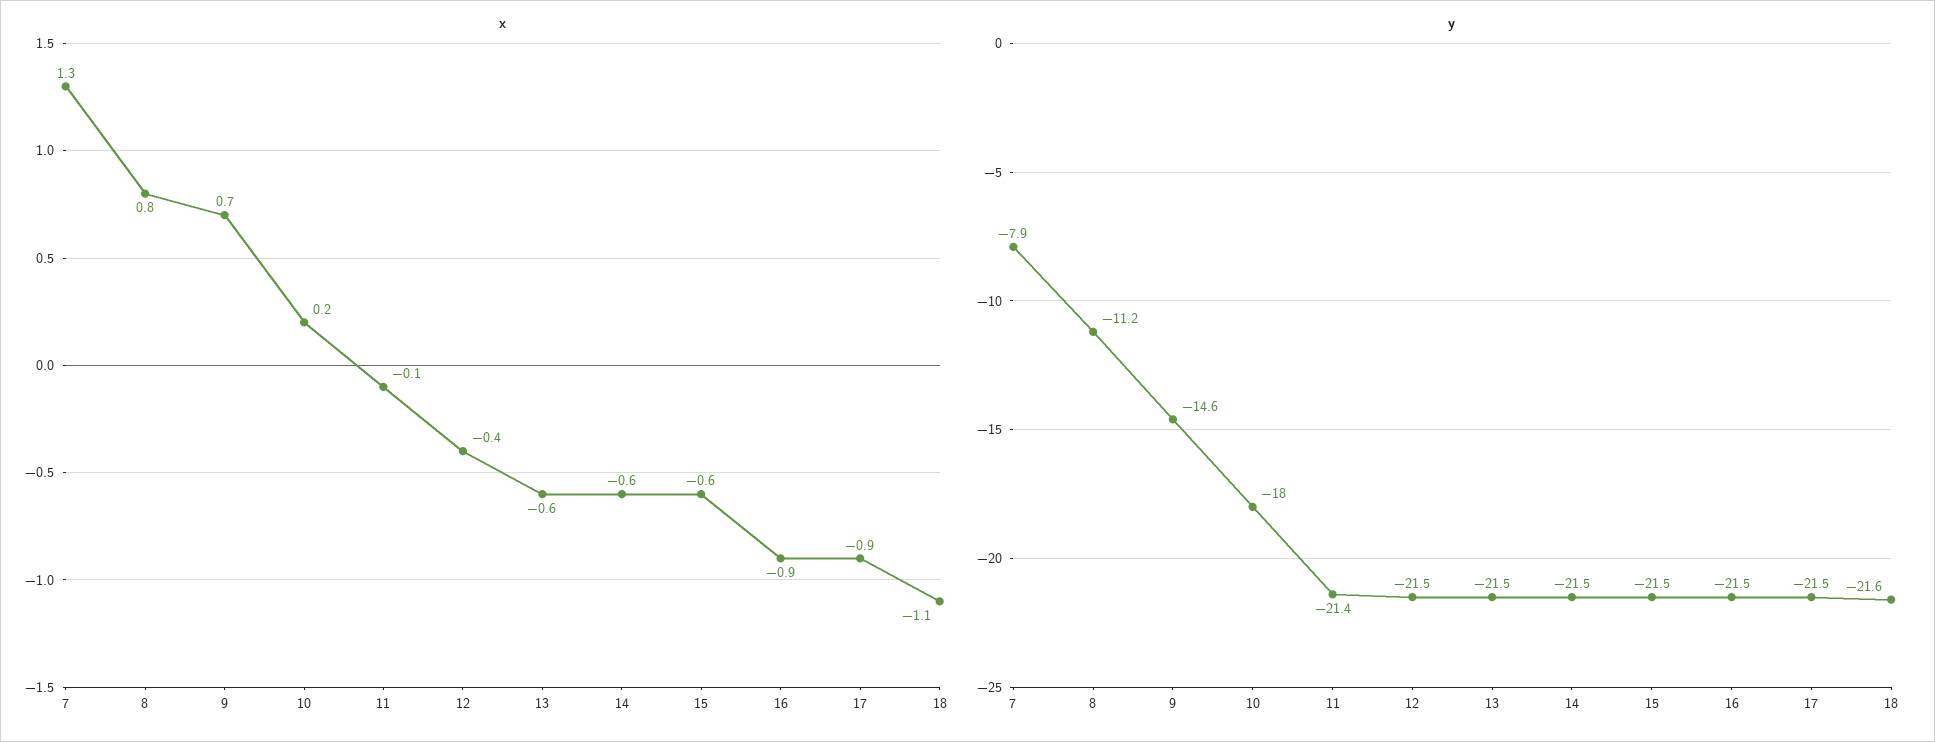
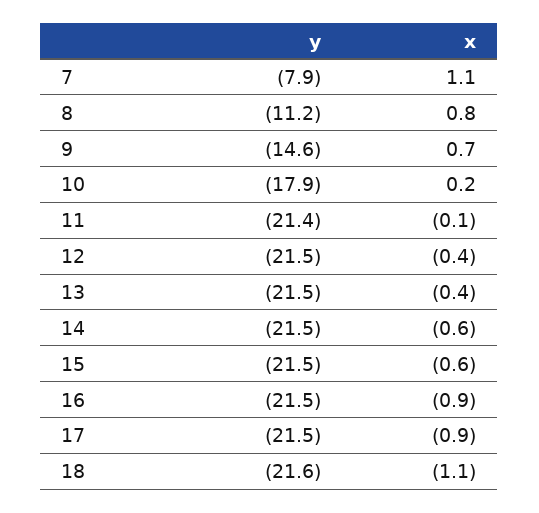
x, 7: 1.3 -> 1.1
x, 13: -0.6 -> -0.4
y, 10: -18 -> -17.9

